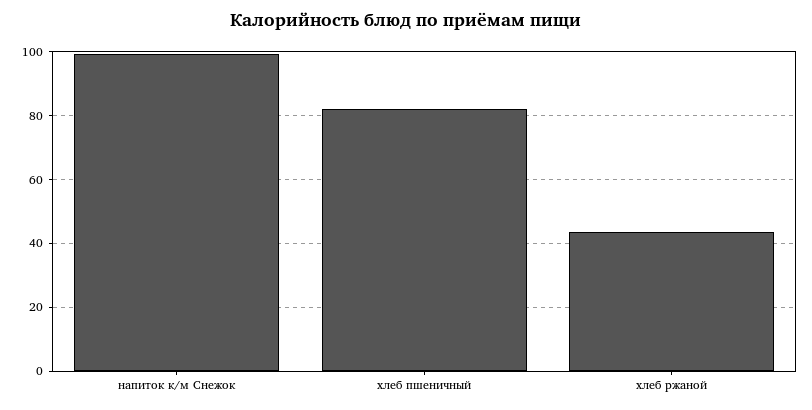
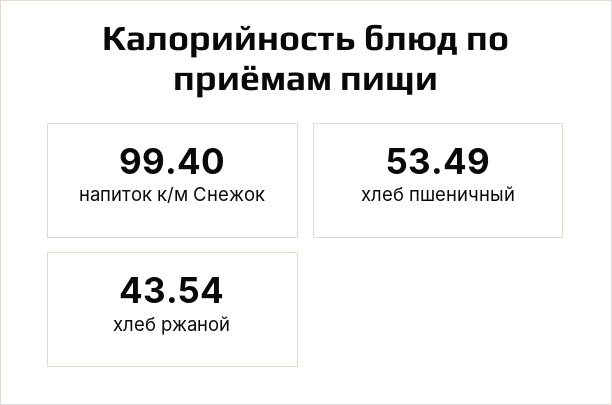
хлеб пшеничный: 82 -> 53.49

